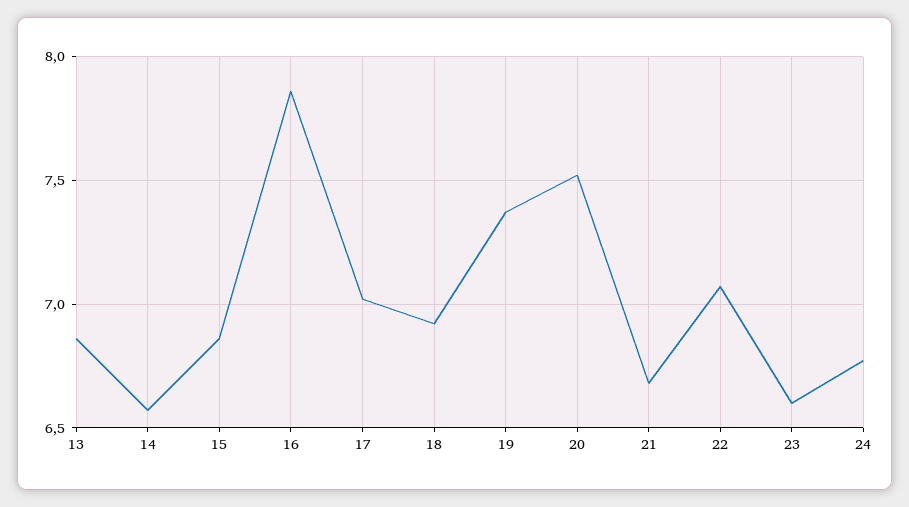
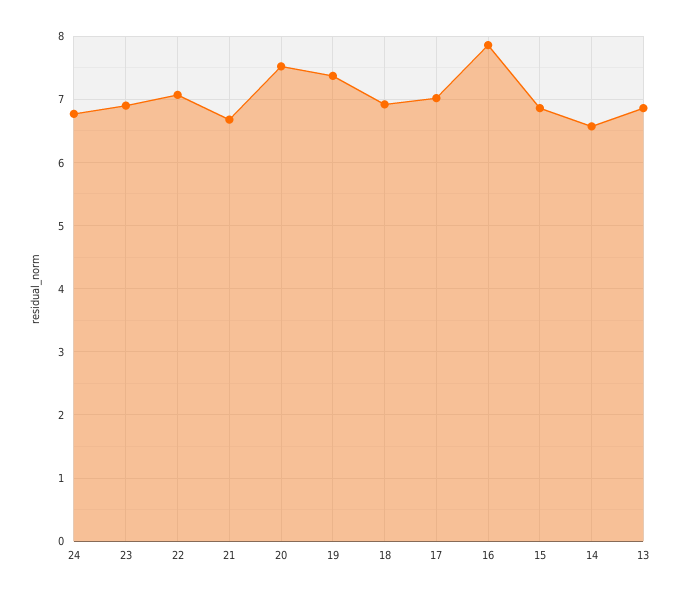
23: 6.6 -> 6.9

